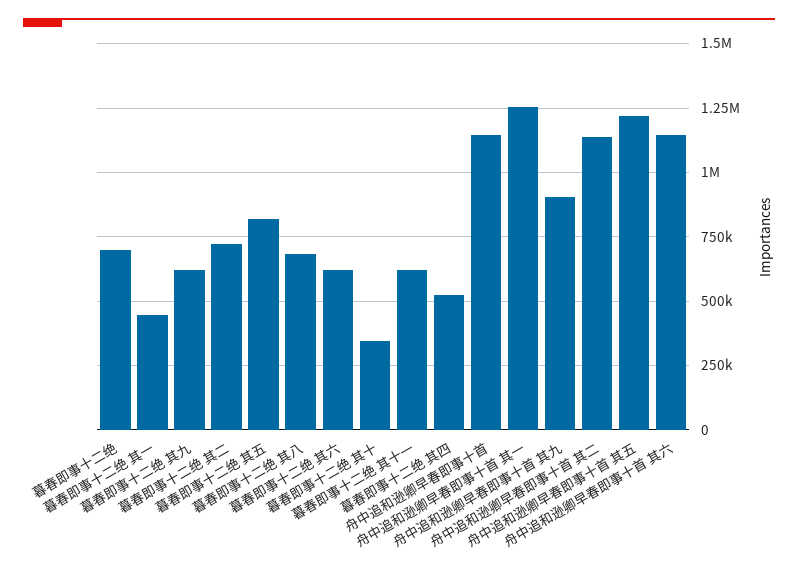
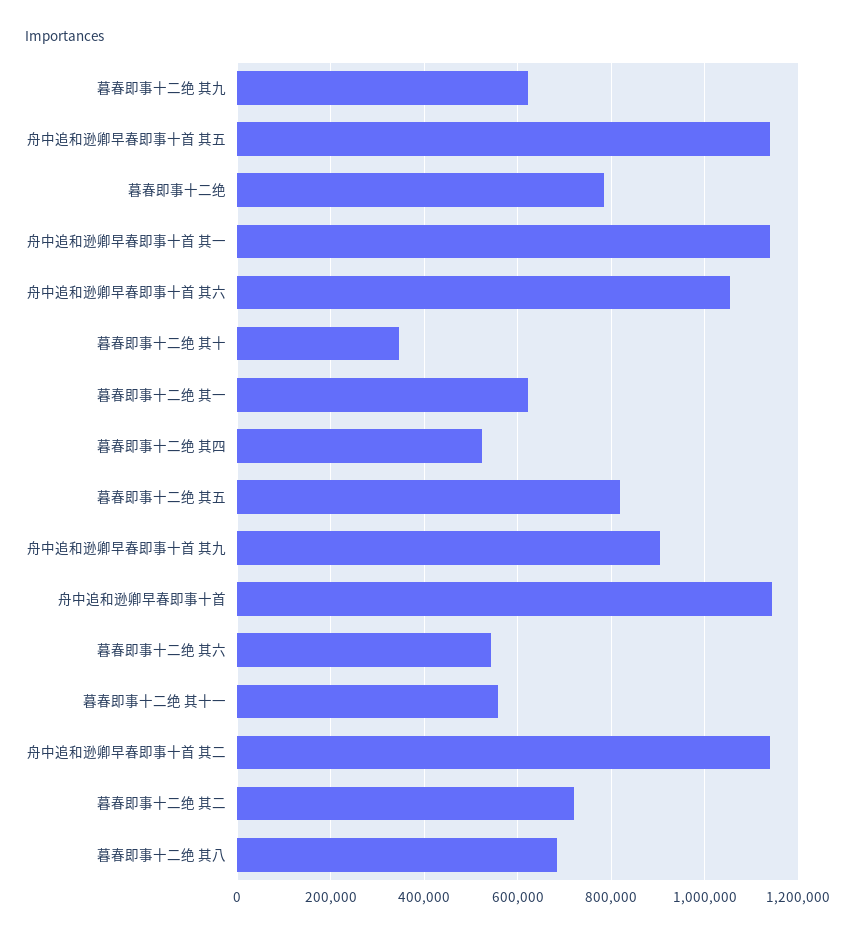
暮春即事十二绝: 700000 -> 780000
暮春即事十二绝 其一: 450000 -> 620000
暮春即事十二绝 其六: 625000 -> 540000
暮春即事十二绝 其十一: 625000 -> 560000
舟中追和逊卿早春即事十首 其一: 1250000 -> 1140000
舟中追和逊卿早春即事十首 其五: 1225000 -> 1140000
舟中追和逊卿早春即事十首 其六: 1150000 -> 1060000

